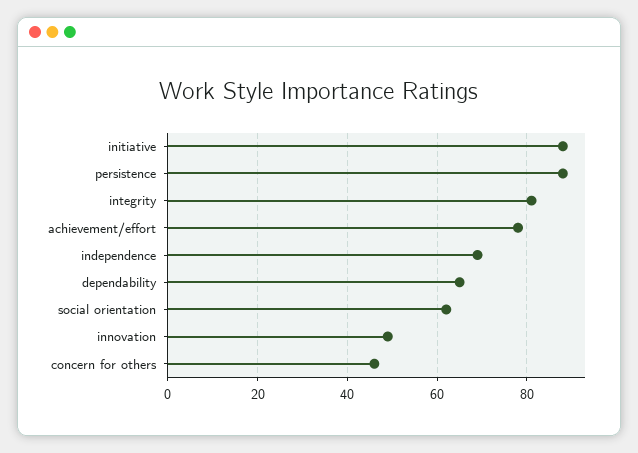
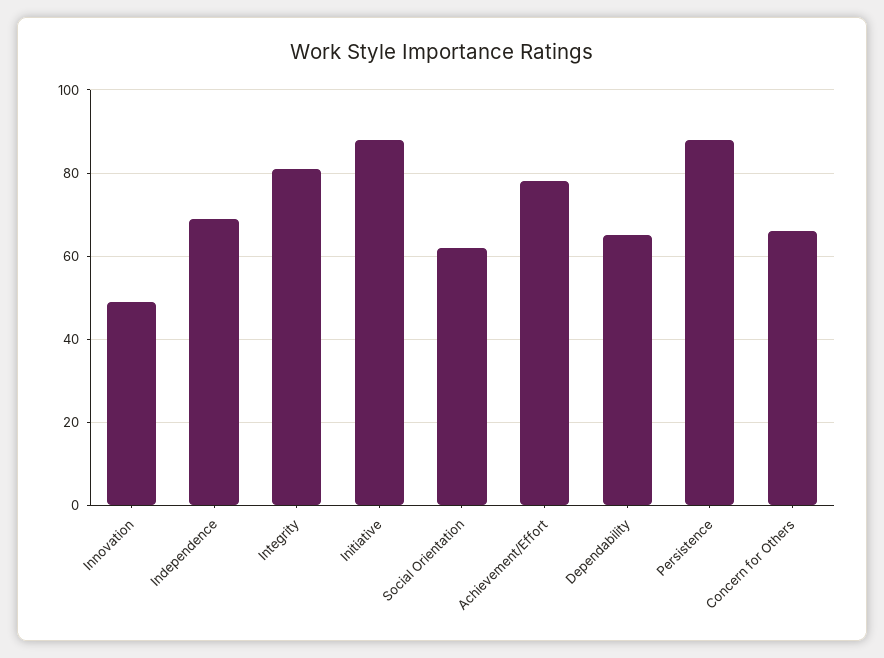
concern for others: 45 -> 65

